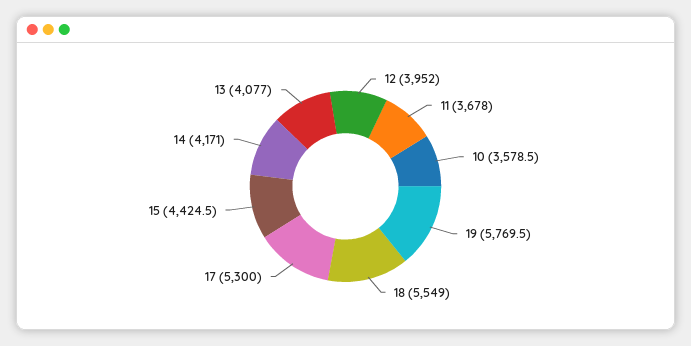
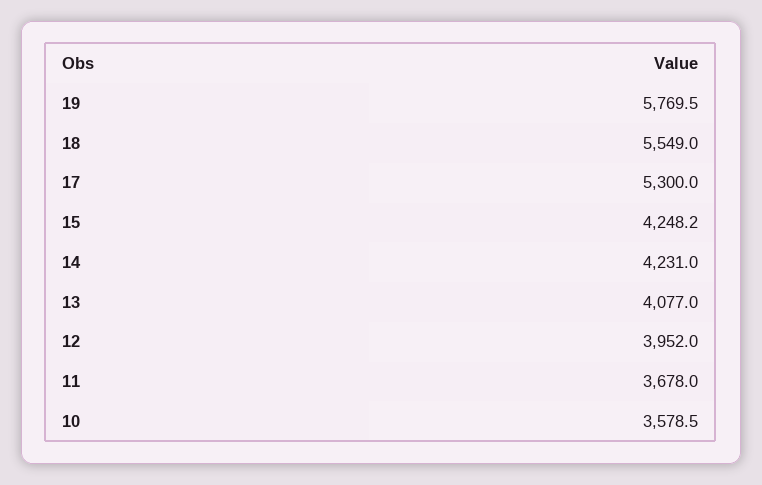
15: 4424.5 -> 4248.2
14: 4171 -> 4231

